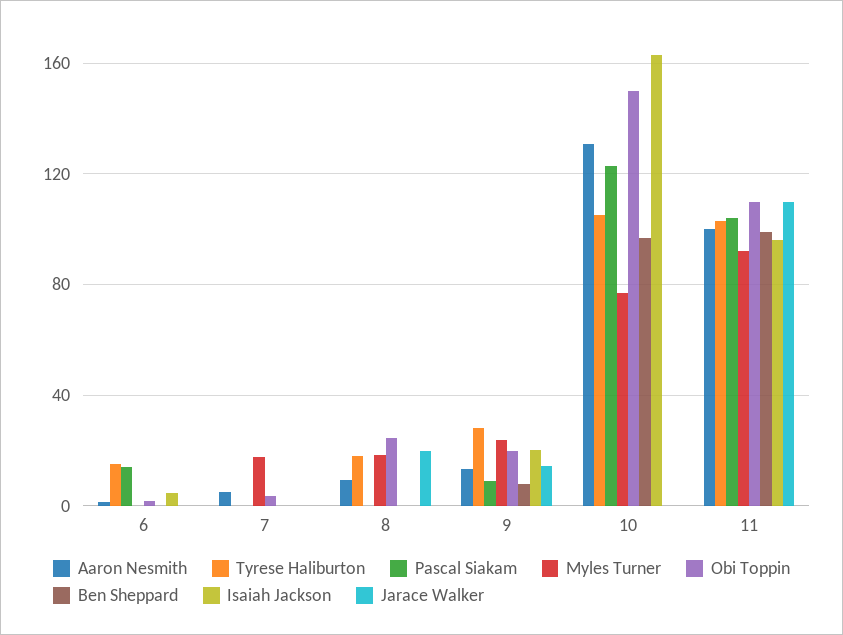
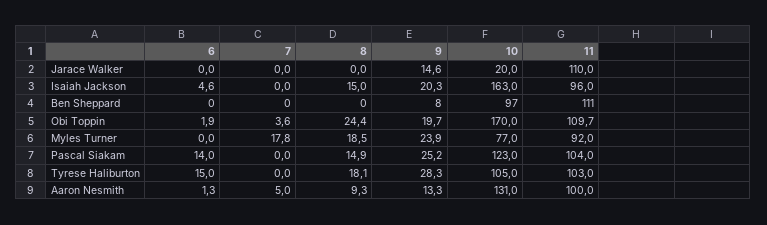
Pascal Siakam, 8: 0 -> 14.9
Isaiah Jackson, 8: 0 -> 15
Jarace Walker, 8: 20 -> 0
Pascal Siakam, 9: 10 -> 25.2
Obi Toppin, 10: 150 -> 170
Jarace Walker, 10: 0 -> 20
Ben Sheppard, 11: 100 -> 111

